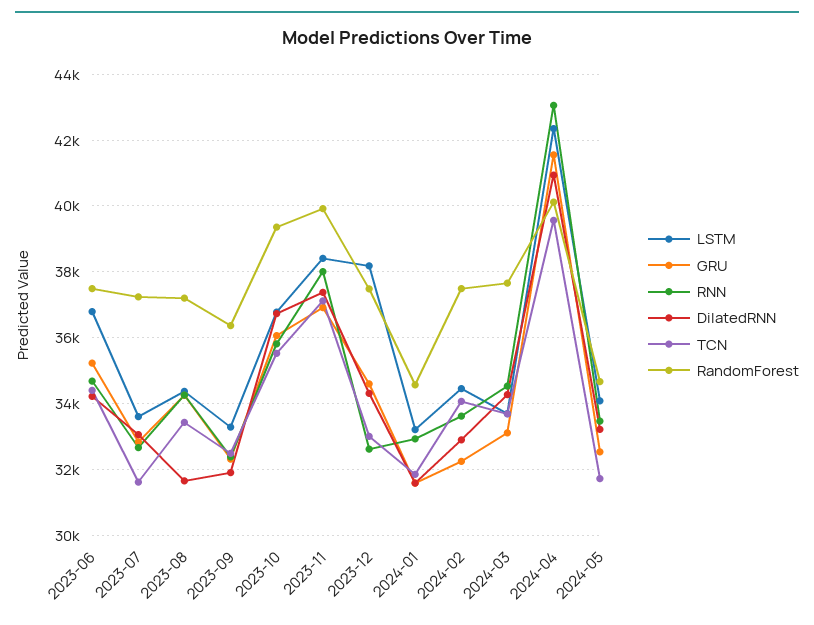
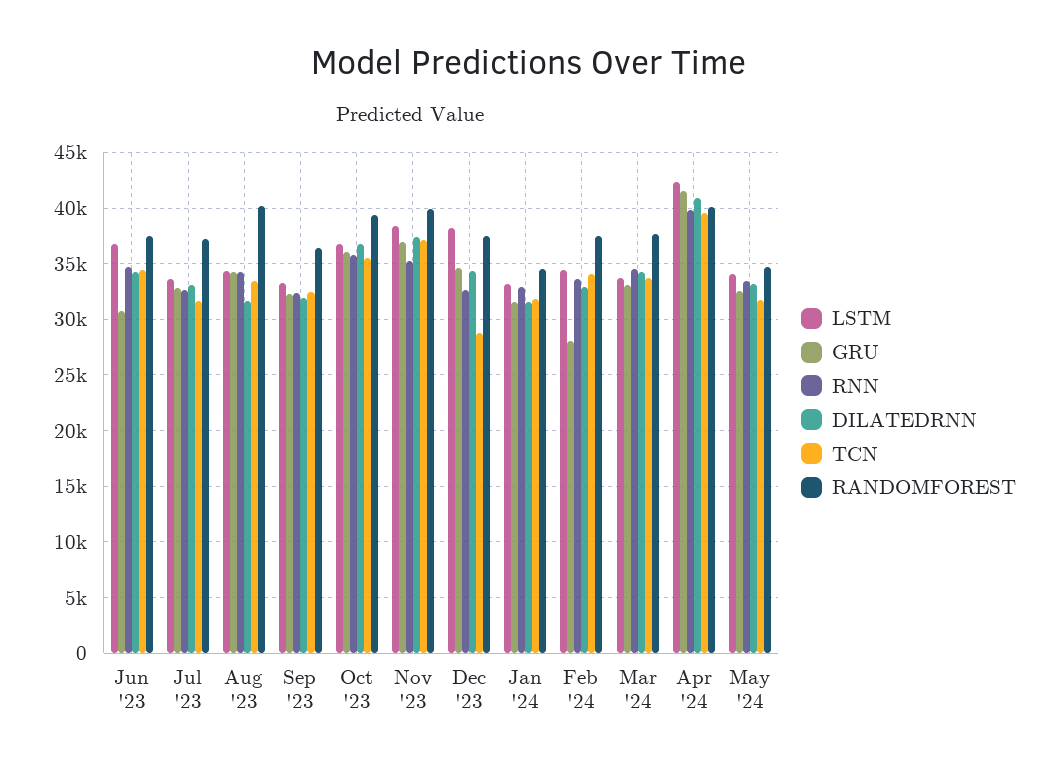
GRU, 2023-06: 35200 -> 31000
RandomForest, 2023-08: 37200 -> 40000
RNN, 2023-11: 38000 -> 35000
TCN, 2023-12: 33000 -> 29000
GRU, 2024-02: 32200 -> 28000
RNN, 2024-04: 43000 -> 40000

